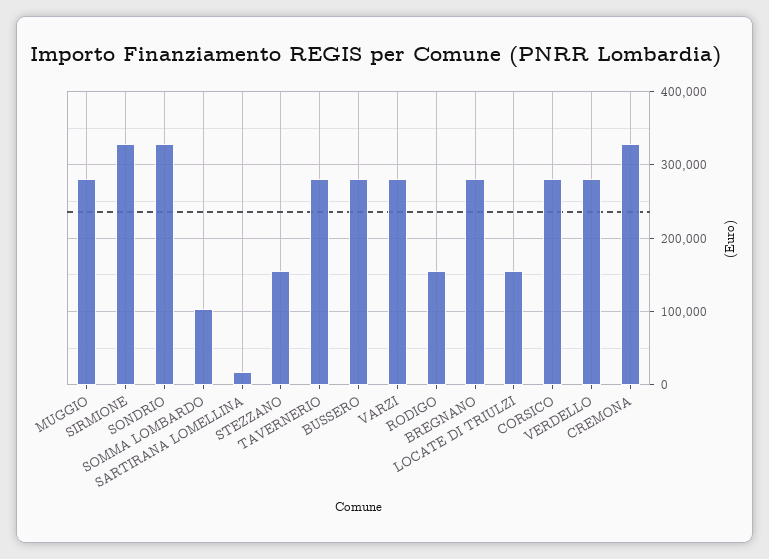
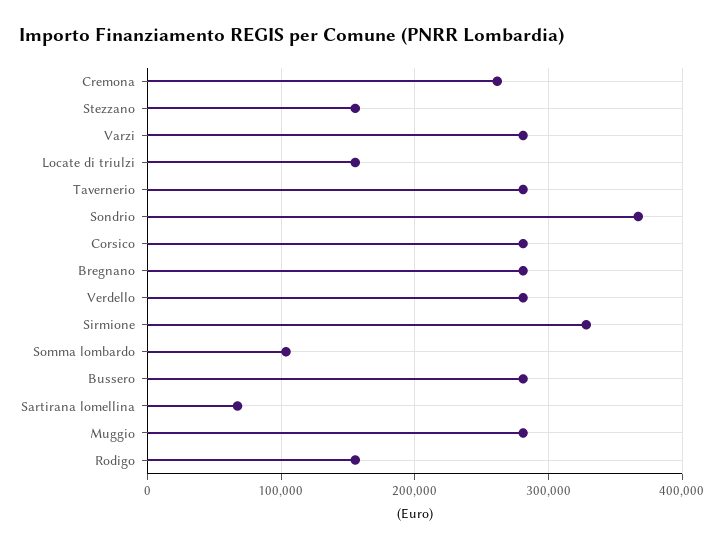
SONDRIO: 330000 -> 370000
SARTIRANA LOMELLINA: 20000 -> 70000
CREMONA: 330000 -> 260000

